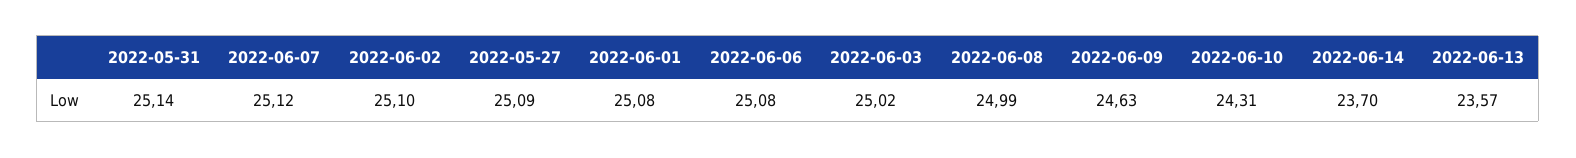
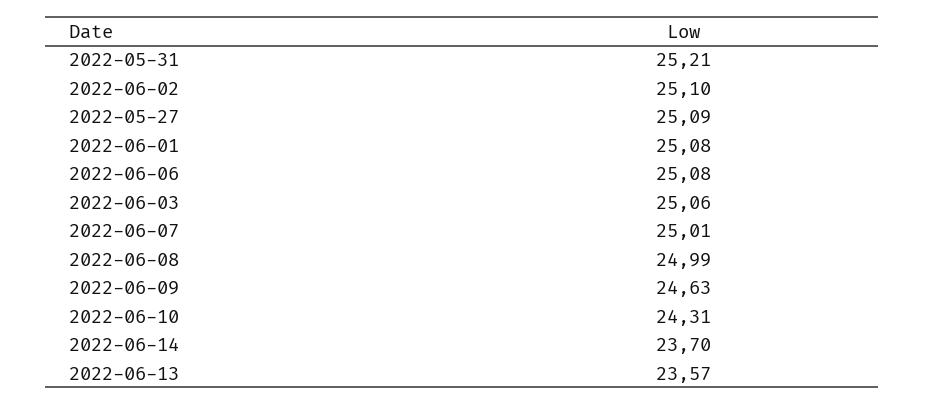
2022-05-31: 25.14 -> 25.21
2022-06-07: 25.12 -> 25.01
2022-06-03: 25.02 -> 25.06

